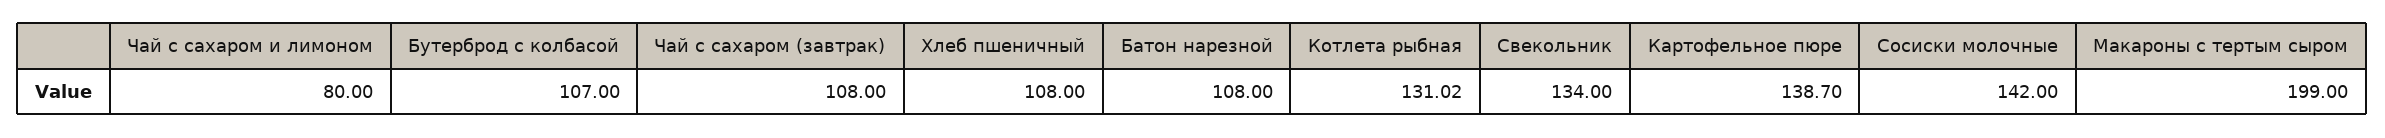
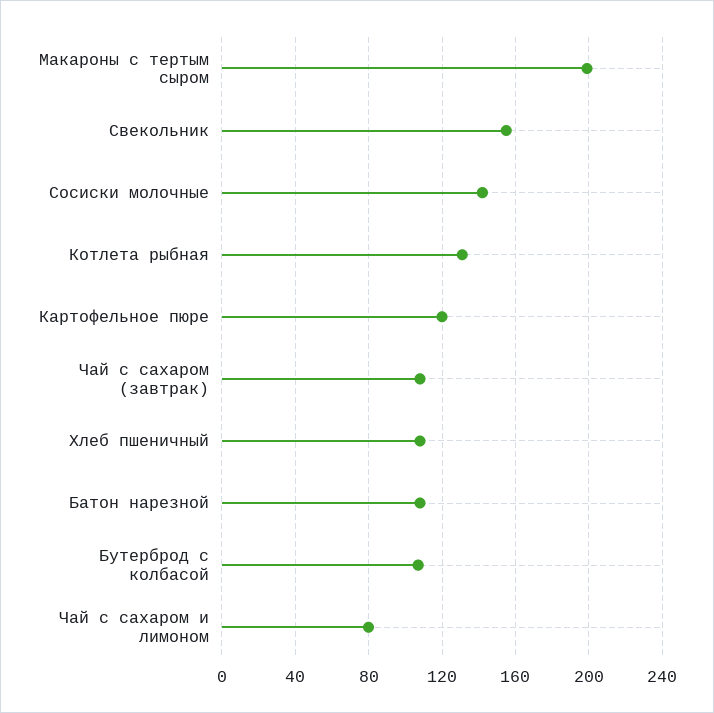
Свекольник: 134 -> 155
Картофельное пюре: 138.7 -> 120

